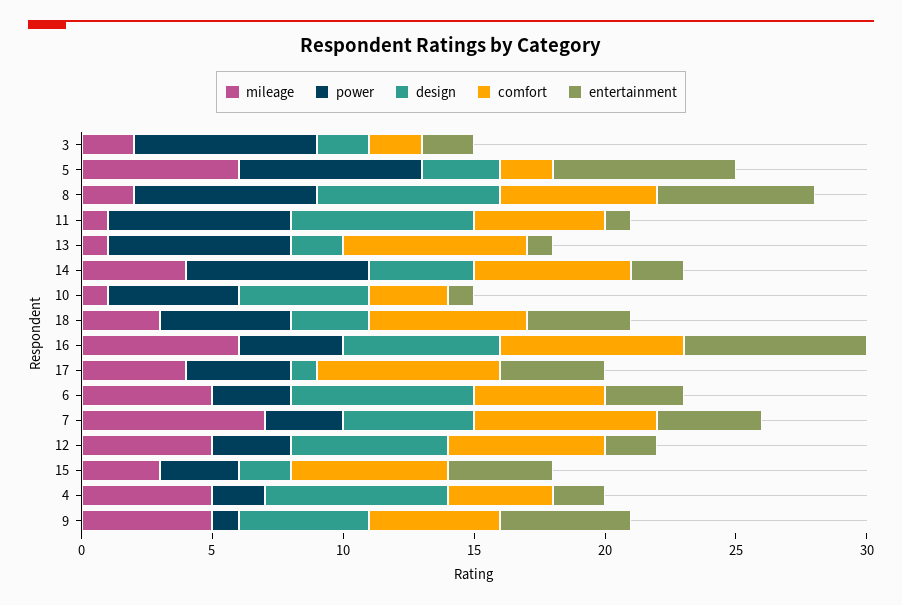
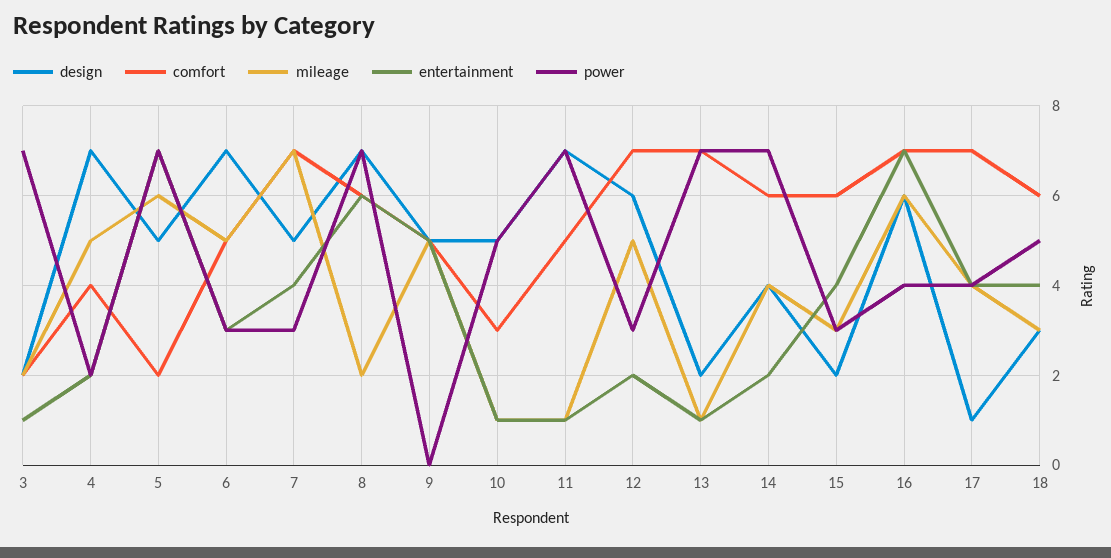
entertainment, 3: 2 -> 1
design, 5: 3 -> 5
comfort, 12: 6 -> 7
power, 9: 1 -> 0

